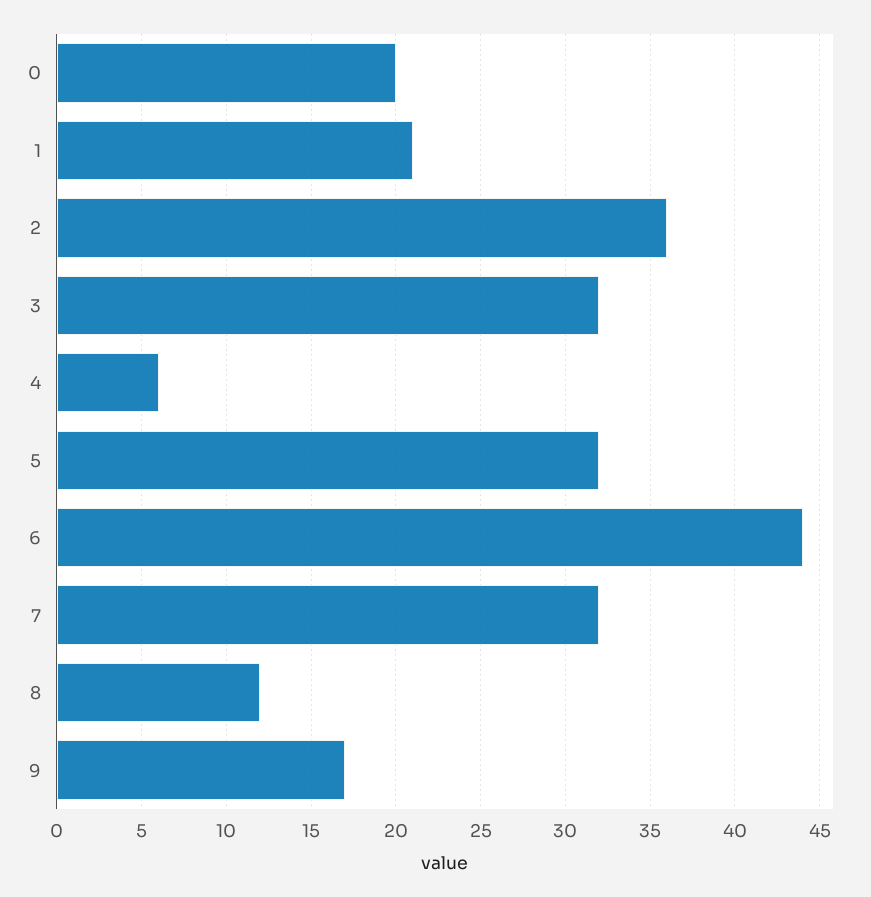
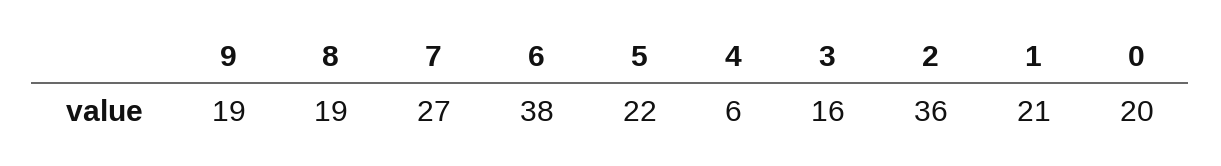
3: 32 -> 16
5: 32 -> 22
6: 44 -> 38
7: 32 -> 27
8: 12 -> 19
9: 17 -> 19

